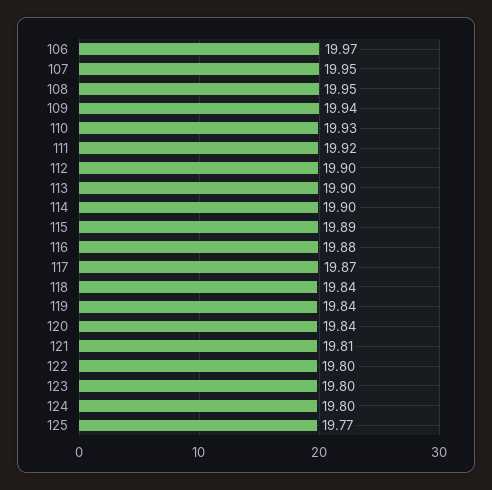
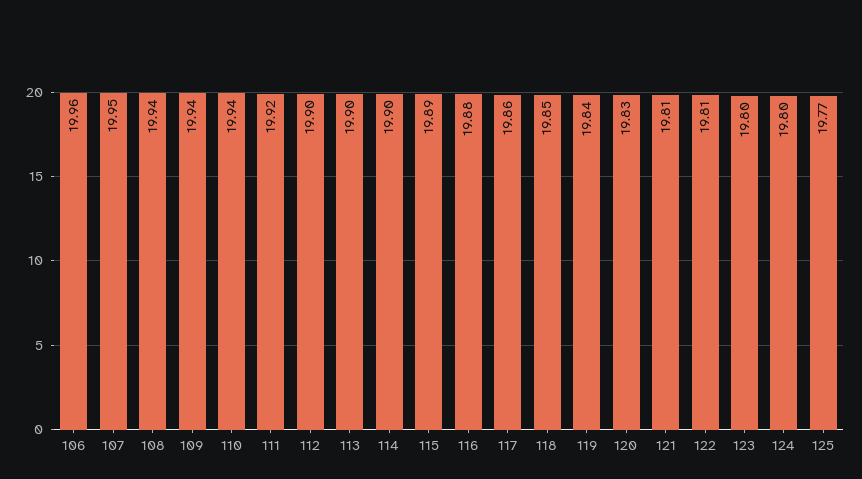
106: 19.97 -> 19.96
108: 19.95 -> 19.94
110: 19.93 -> 19.94
117: 19.87 -> 19.86
118: 19.84 -> 19.85
120: 19.84 -> 19.83
122: 19.8 -> 19.81

